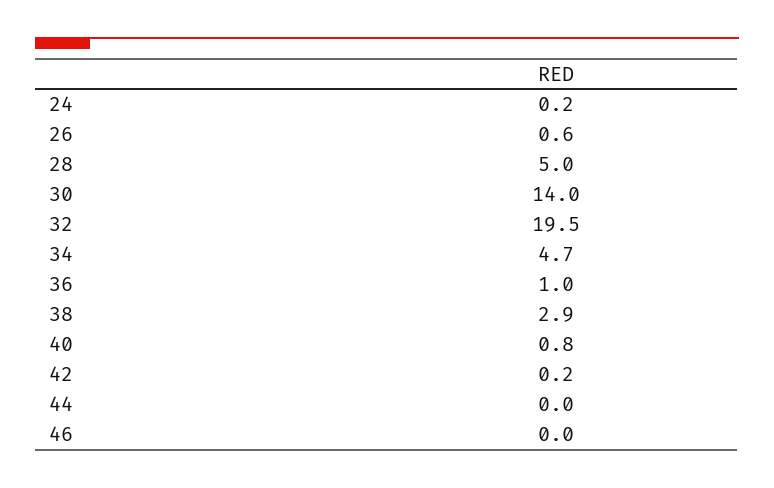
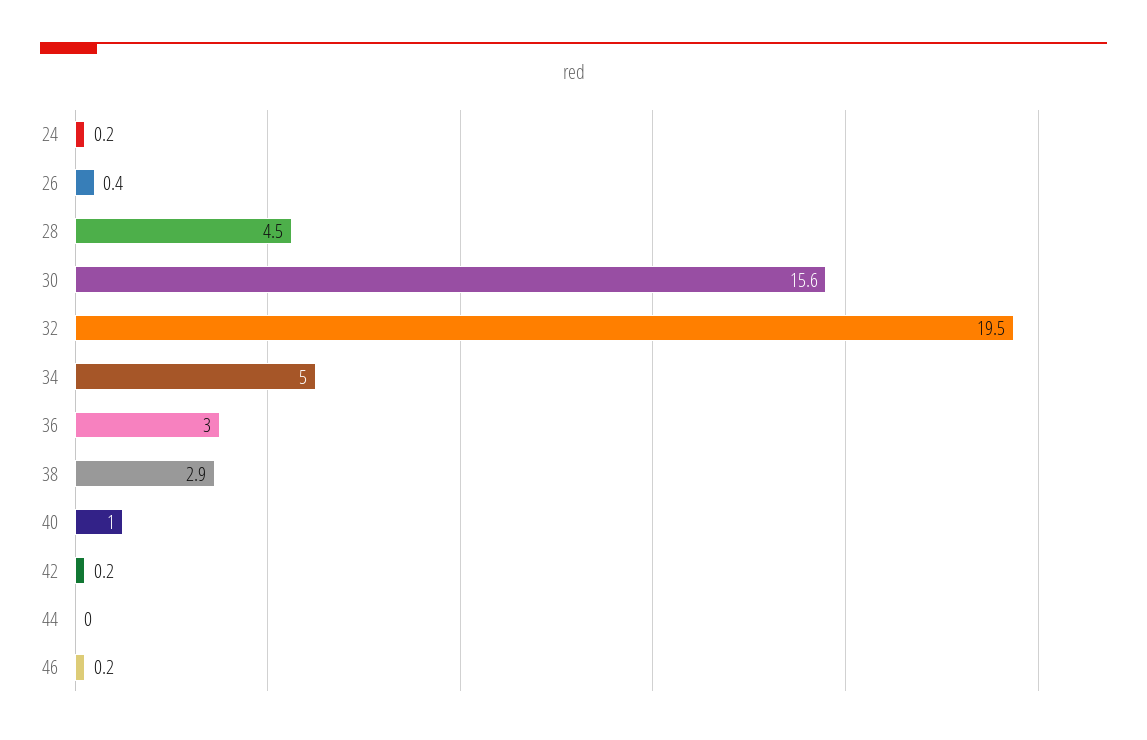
26: 0.6 -> 0.4
28: 5 -> 4.5
30: 14 -> 15.6
34: 4.7 -> 5
36: 1 -> 3
40: 0.8 -> 1
46: 0 -> 0.2

